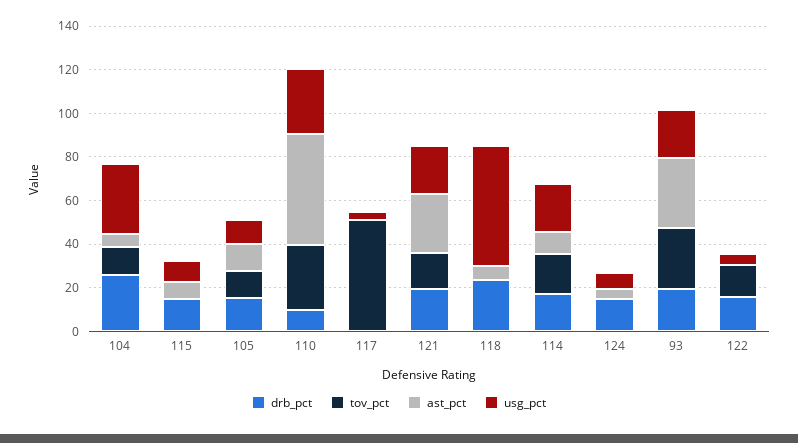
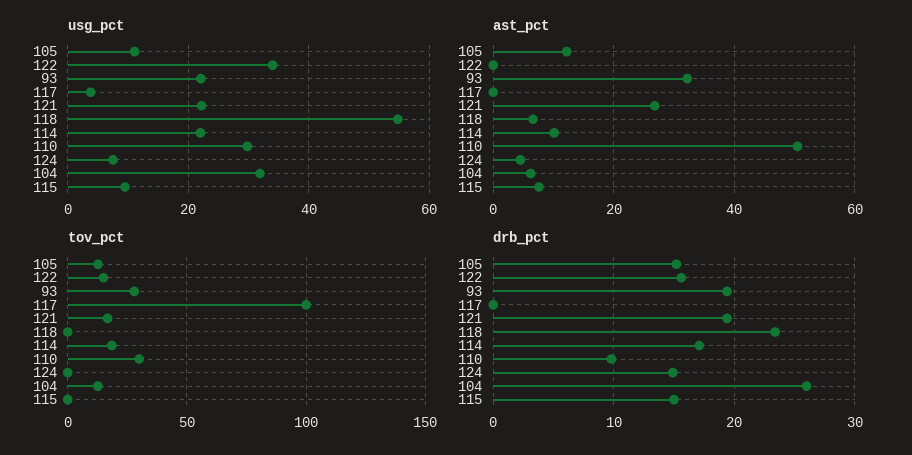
tov_pct, 117: 50 -> 100
usg_pct, 122: 5 -> 34

